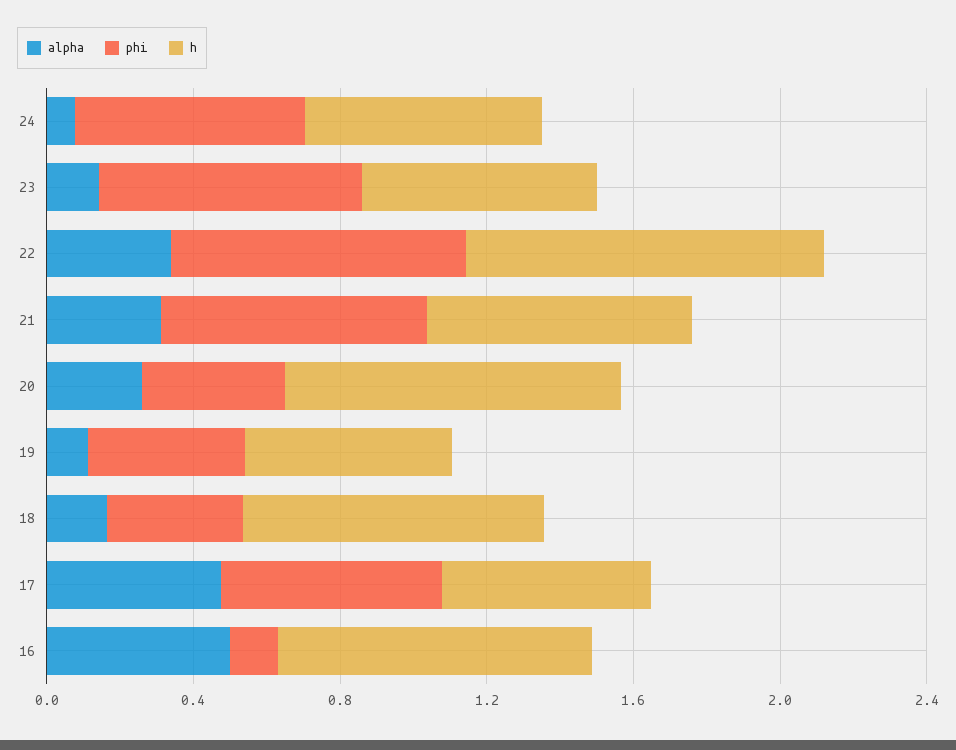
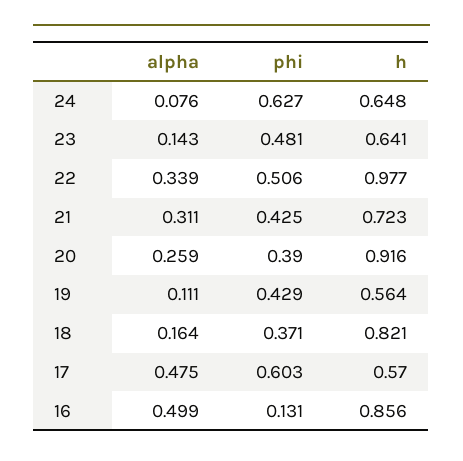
phi, 23: 0.7 -> 0.481
phi, 22: 0.8 -> 0.506
phi, 21: 0.7 -> 0.425

